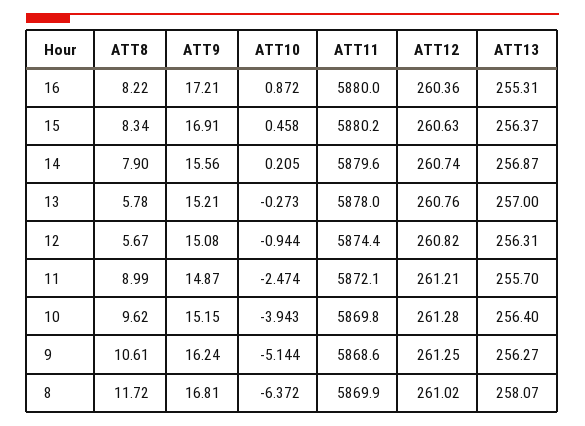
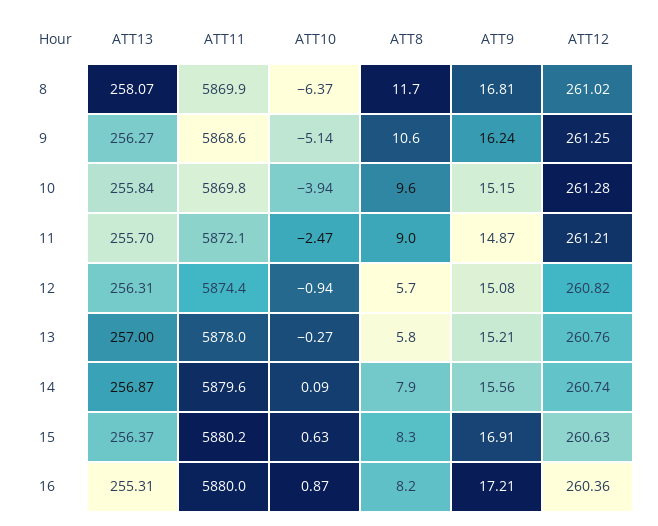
ATT10, 15: 0.458 -> 0.63
ATT10, 14: 0.205 -> 0.09
ATT13, 10: 256.4 -> 255.84

